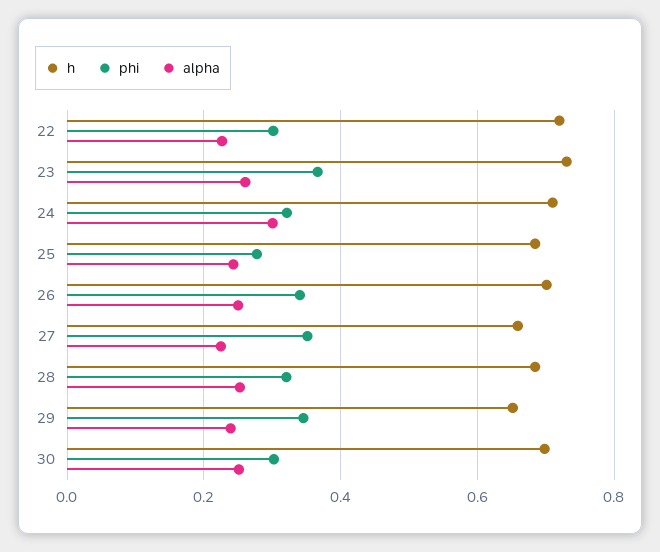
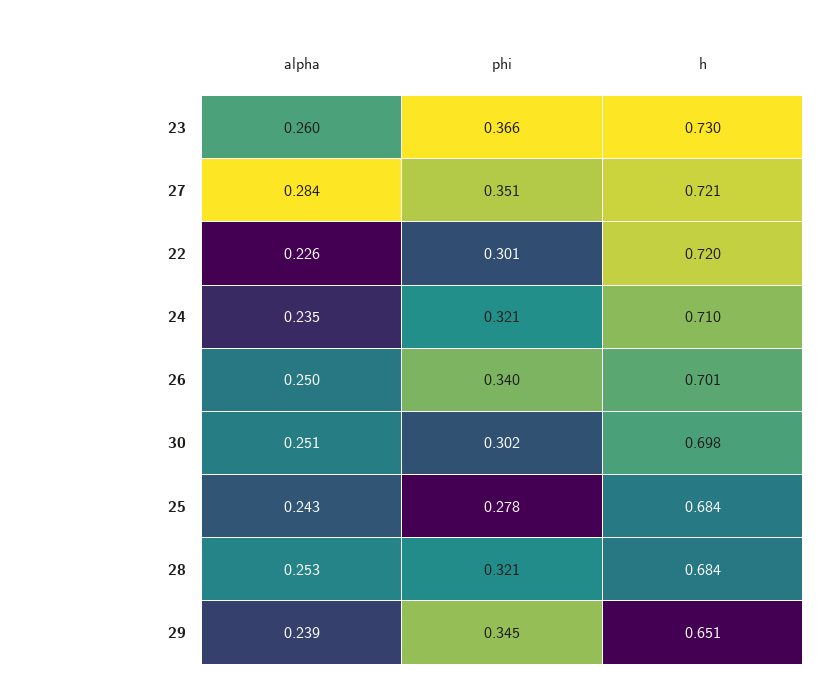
alpha, 24: 0.3 -> 0.235
h, 27: 0.66 -> 0.721
alpha, 27: 0.22 -> 0.284

